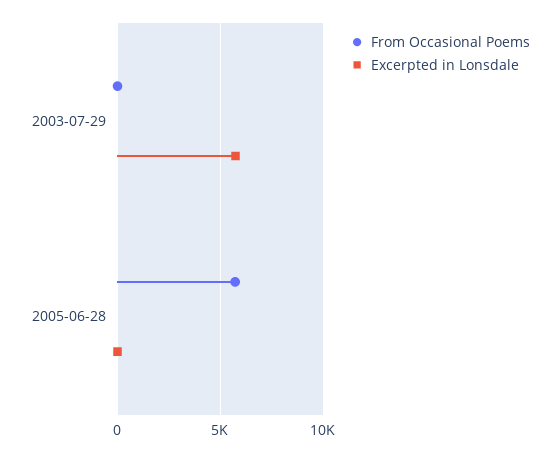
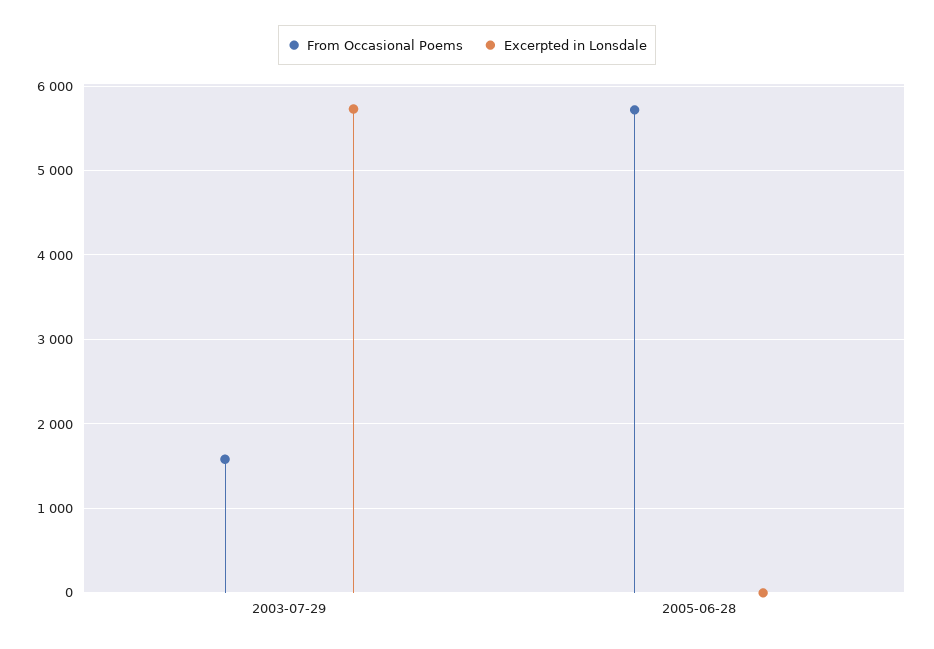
From Occasional Poems, 2003-07-29: 0 -> 1600

